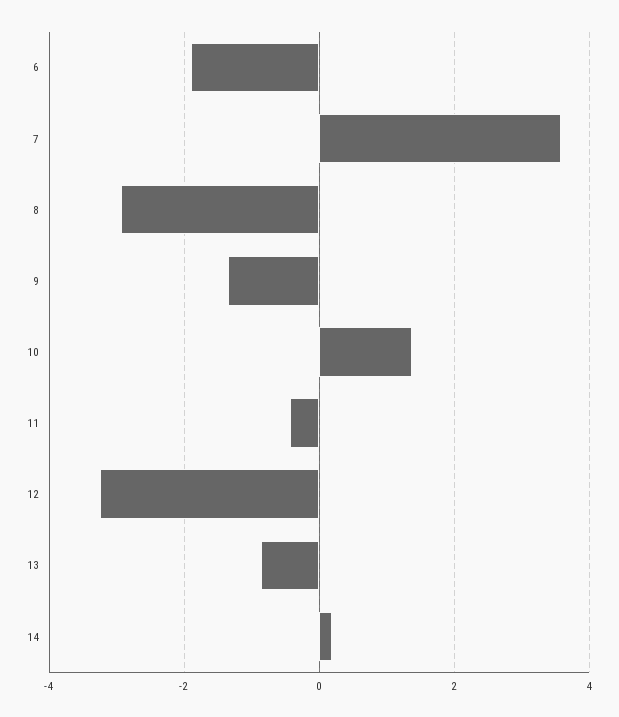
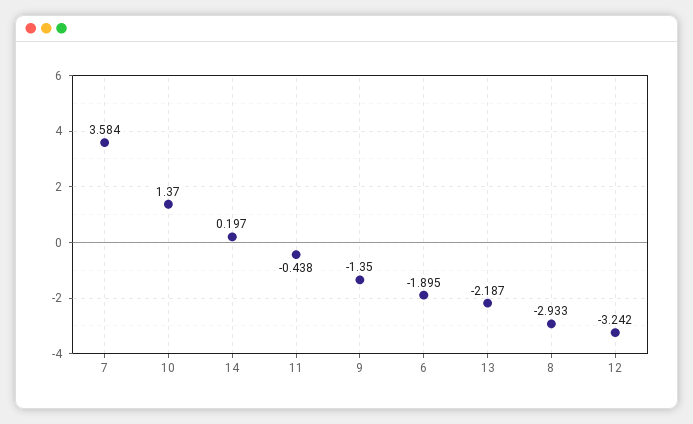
13: -0.8 -> -2.187

